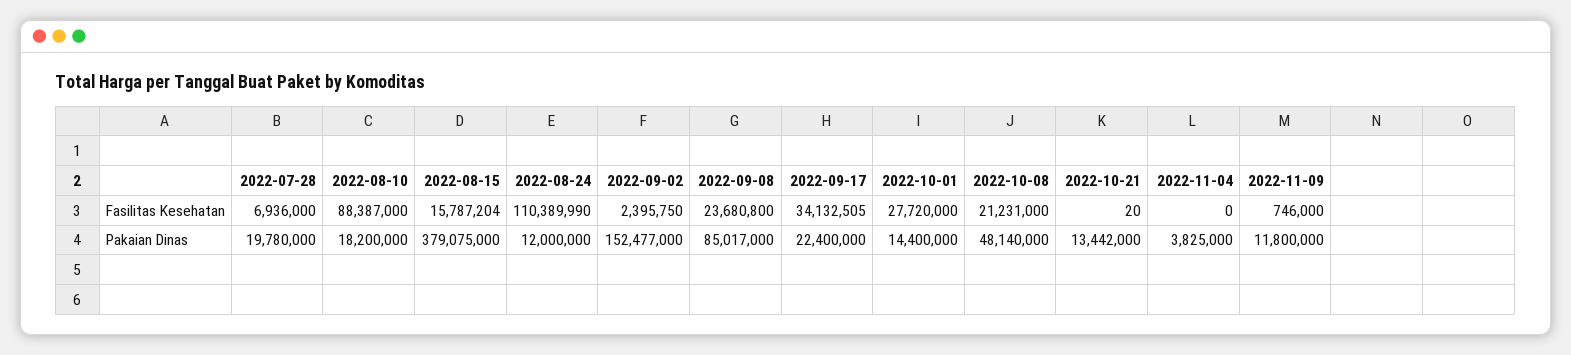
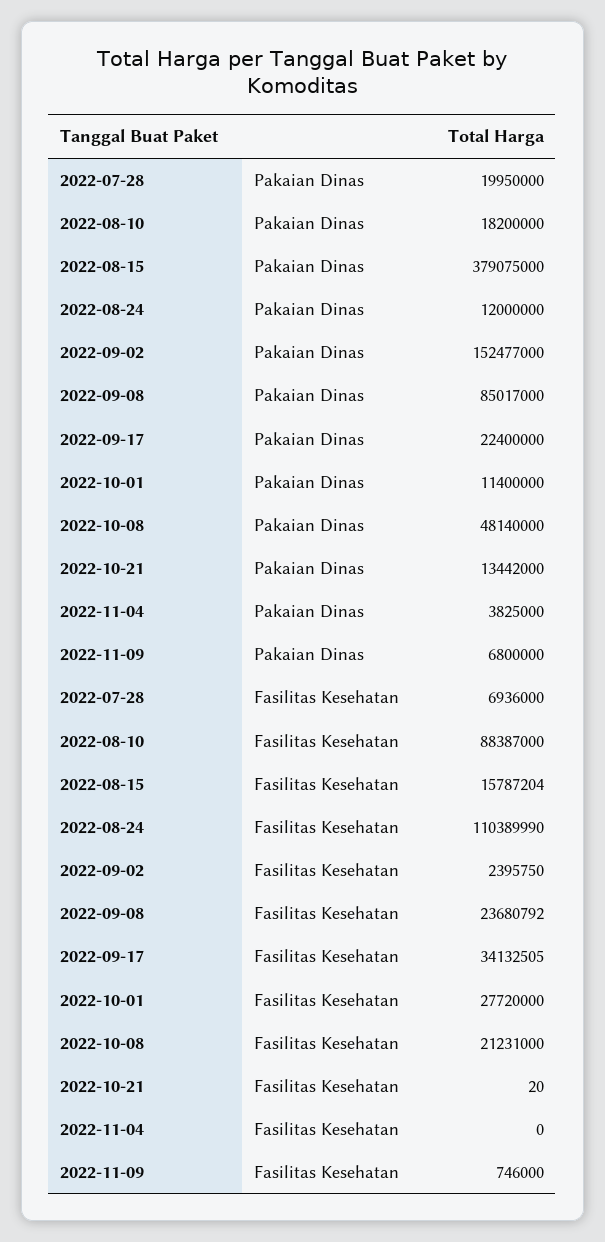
2022-09-08, Fasilitas Kesehatan: 23680800 -> 23680792
2022-07-28, Pakaian Dinas: 19780000 -> 19950000
2022-10-01, Pakaian Dinas: 14400000 -> 11400000
2022-11-09, Pakaian Dinas: 11800000 -> 6800000

